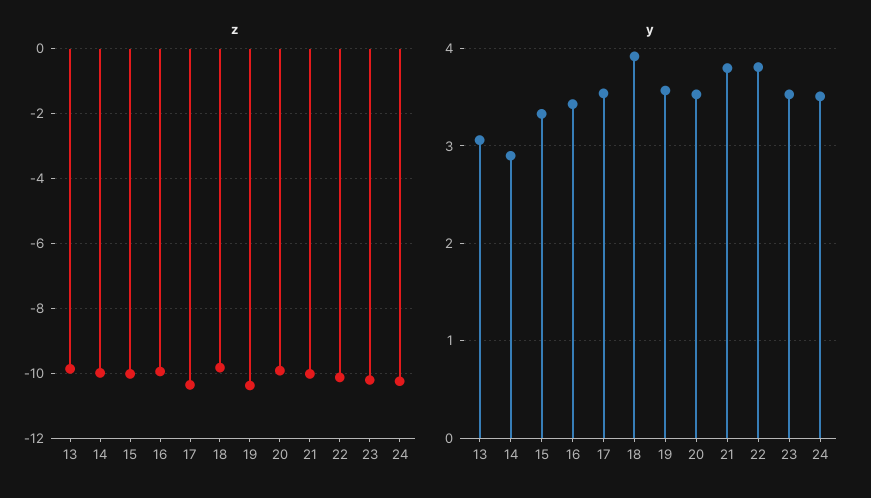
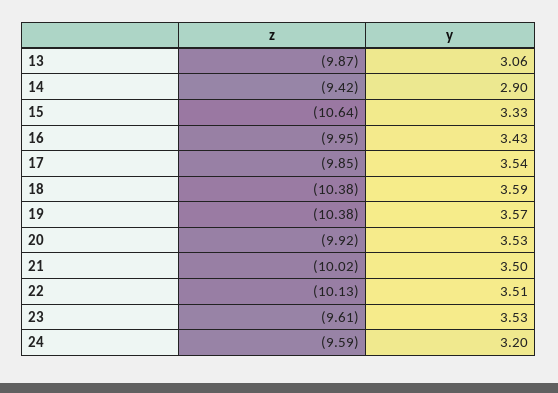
z, 14: -10 -> -9.42
z, 15: -10 -> -10.64
z, 17: -10.4 -> -9.85
z, 18: -9.8 -> -10.38
z, 23: -10.2 -> -9.61
z, 24: -10.2 -> -9.59
y, 18: 3.9 -> 3.59
y, 21: 3.8 -> 3.5
y, 22: 3.8 -> 3.51
y, 24: 3.5 -> 3.2

